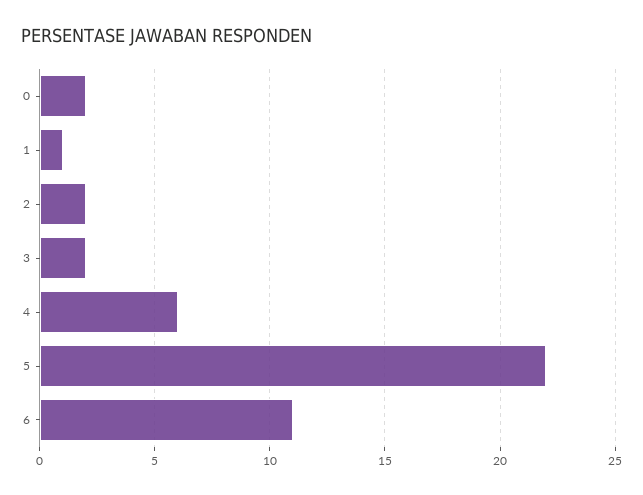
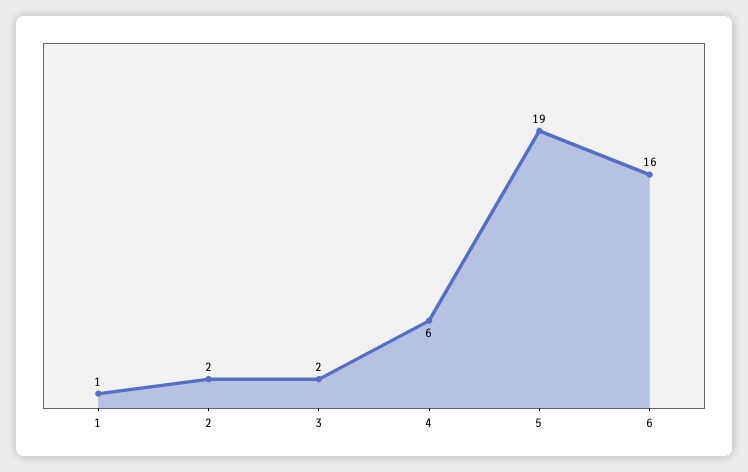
0: 2 -> none
5: 22 -> 19
6: 11 -> 16

